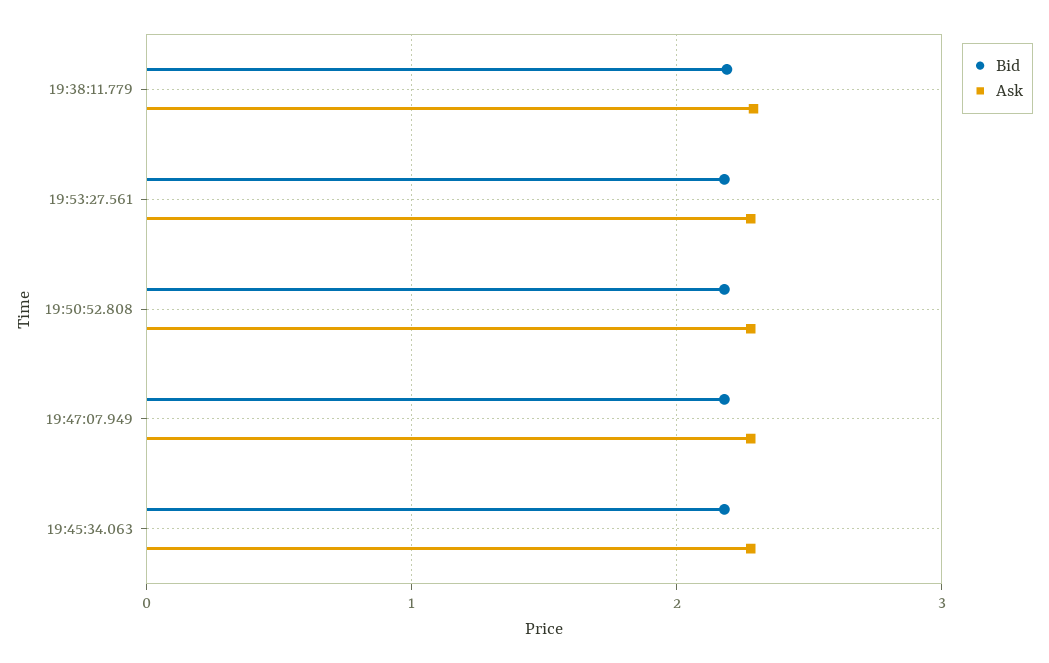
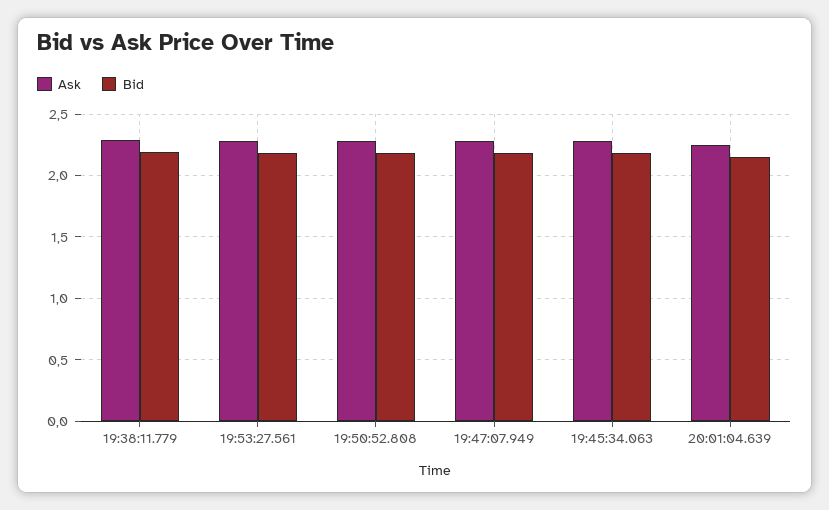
Ask, 20:01:04.639: none -> 2.25
Bid, 20:01:04.639: none -> 2.15

